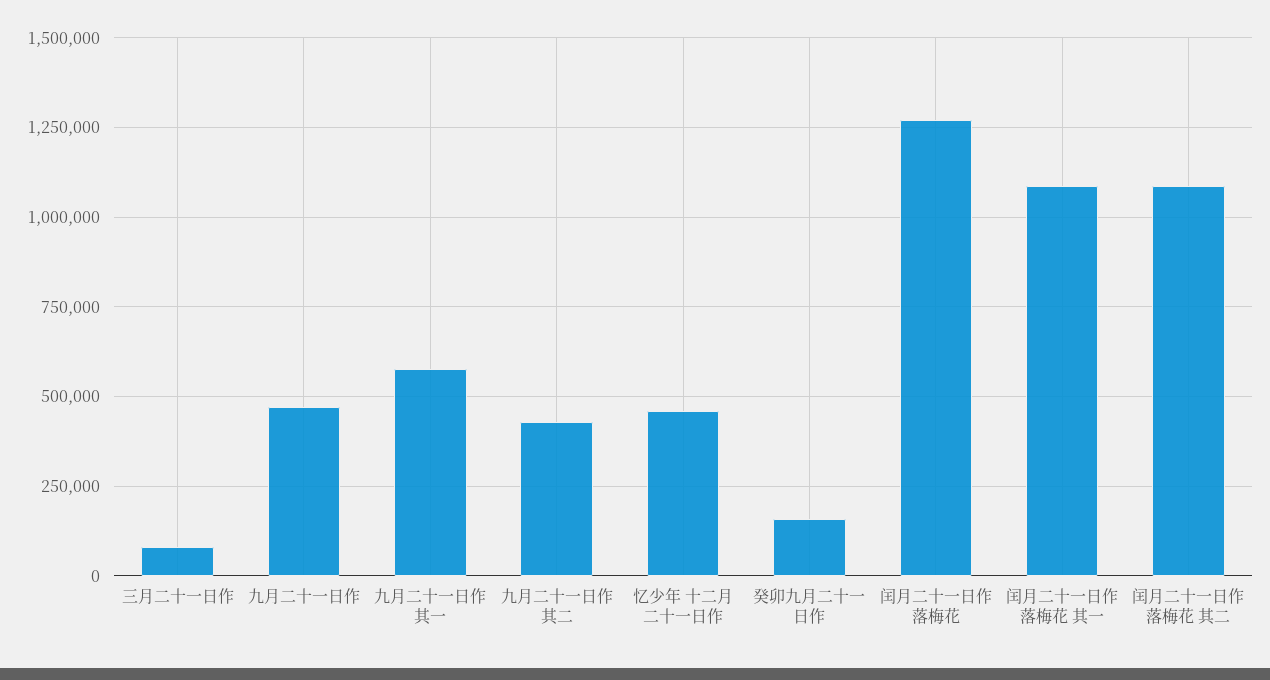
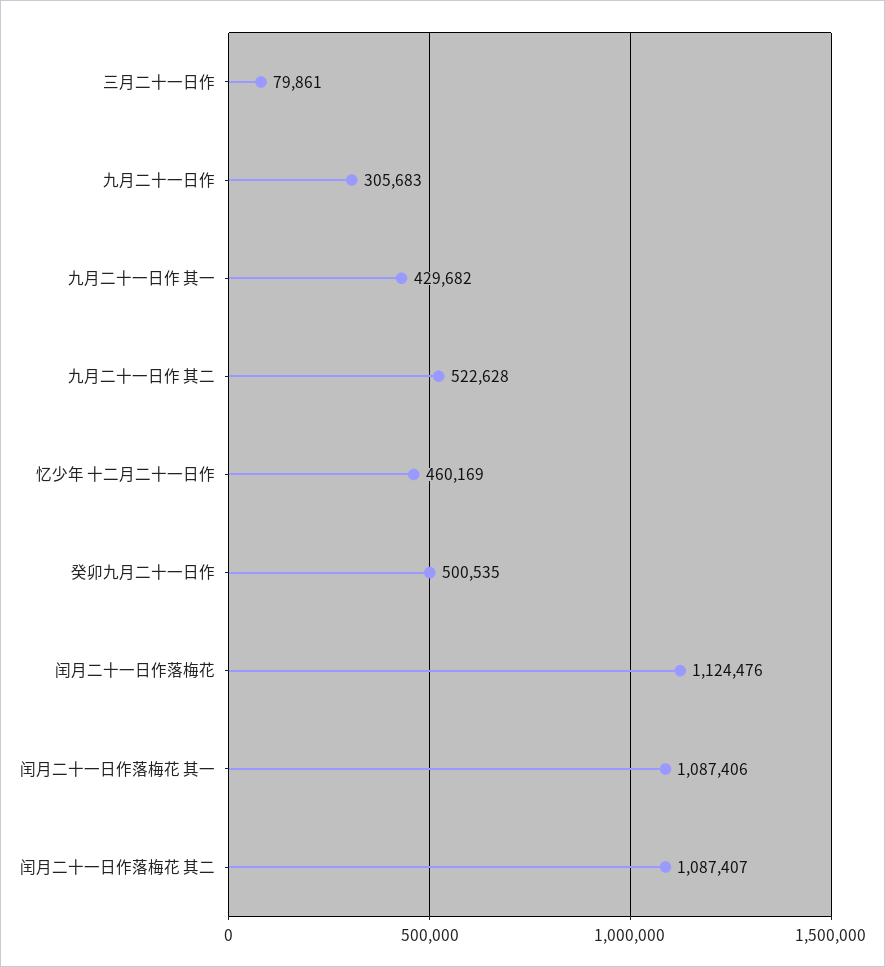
九月二十一日作: 475000 -> 305683
九月二十一日作 其一: 575000 -> 429682
九月二十一日作 其二: 425000 -> 522628
癸卯九月二十一日作: 150000 -> 500535
闰月二十一日作落梅花: 1275000 -> 1124476

